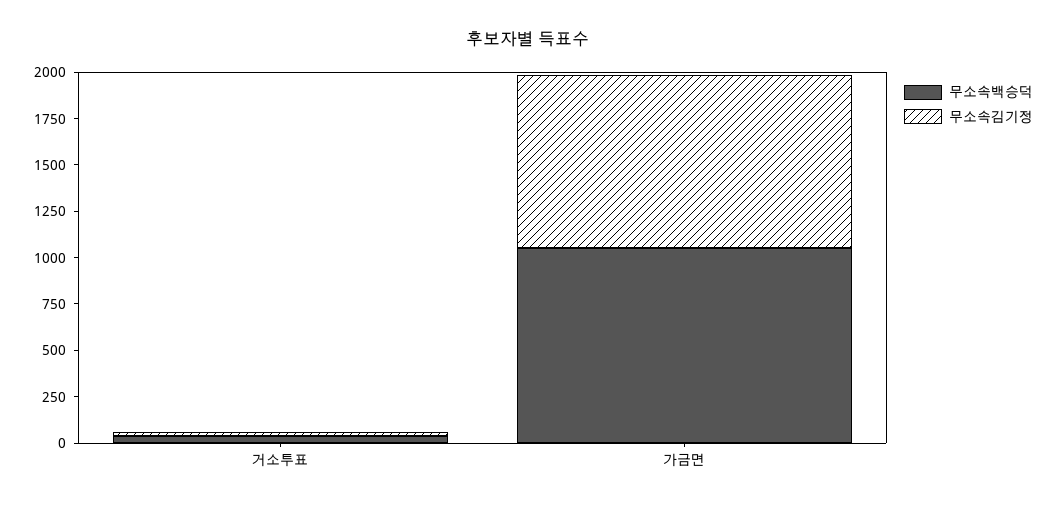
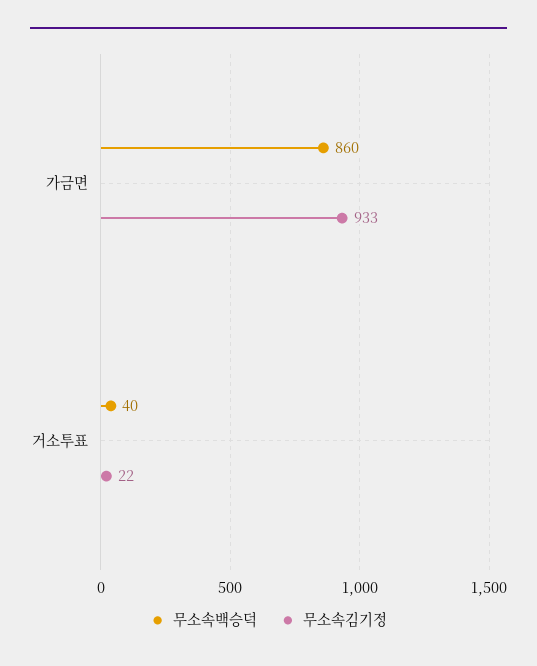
무소속백승덕, 가금면: 1050 -> 860

